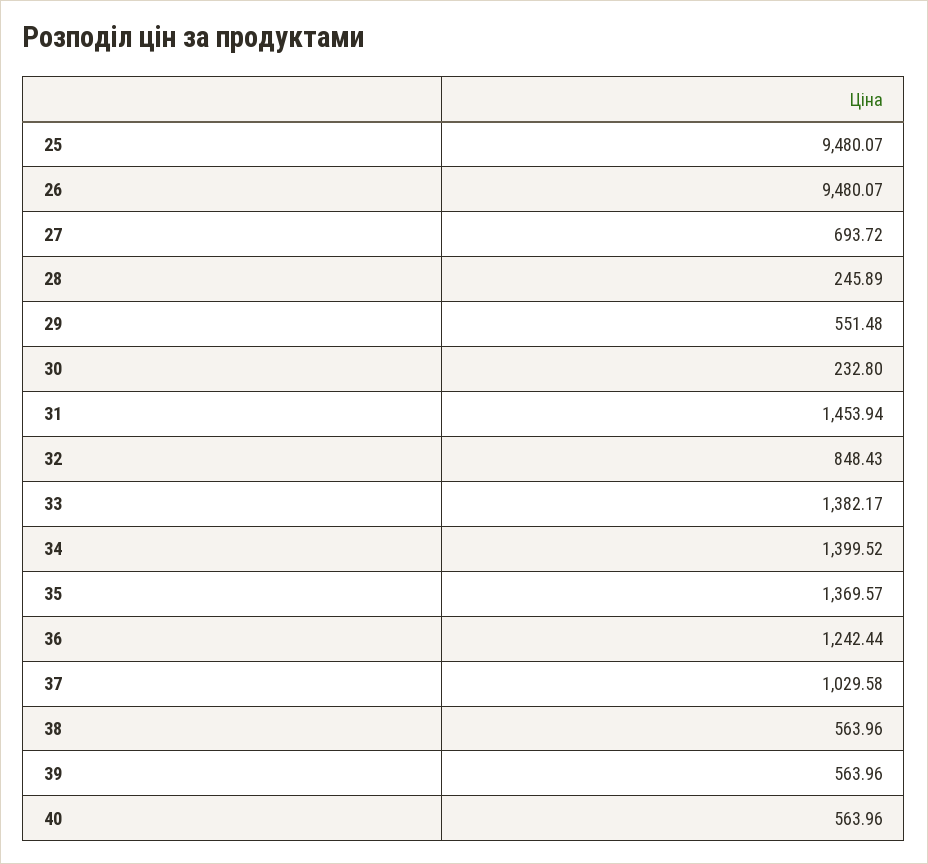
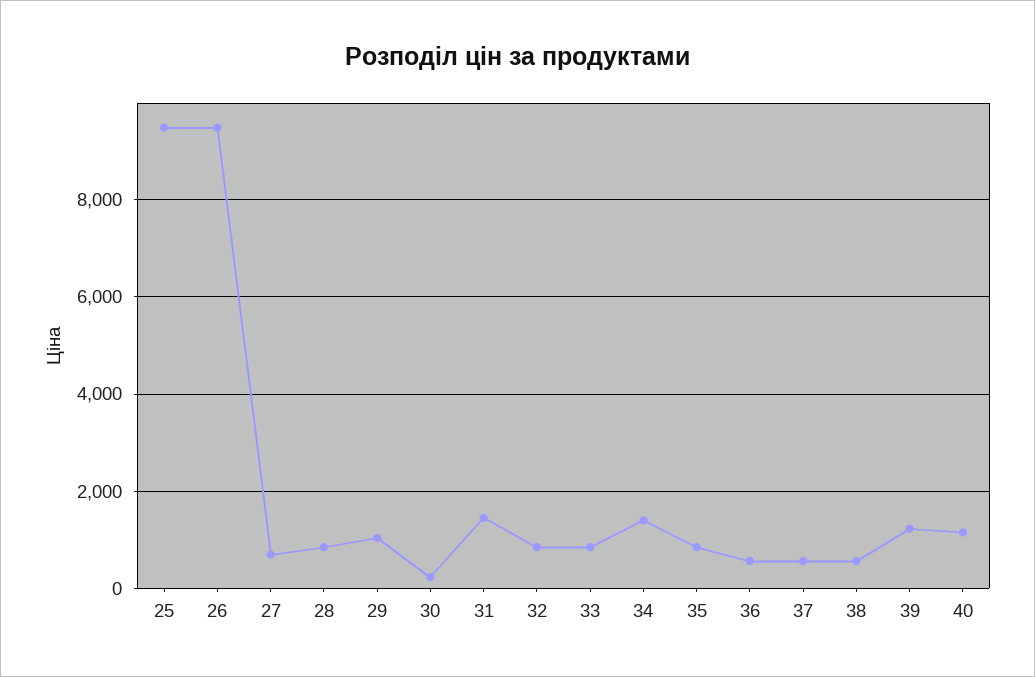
28: 245.89 -> 800
29: 551.48 -> 1000
33: 1382.17 -> 800
35: 1369.57 -> 800
36: 1242.44 -> 600
37: 1029.58 -> 600
39: 563.96 -> 1200
40: 563.96 -> 1200

